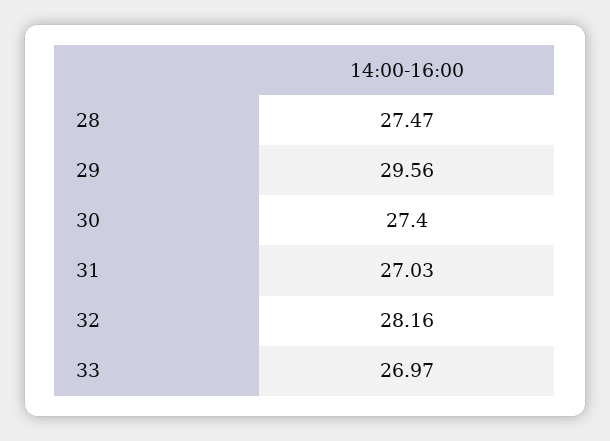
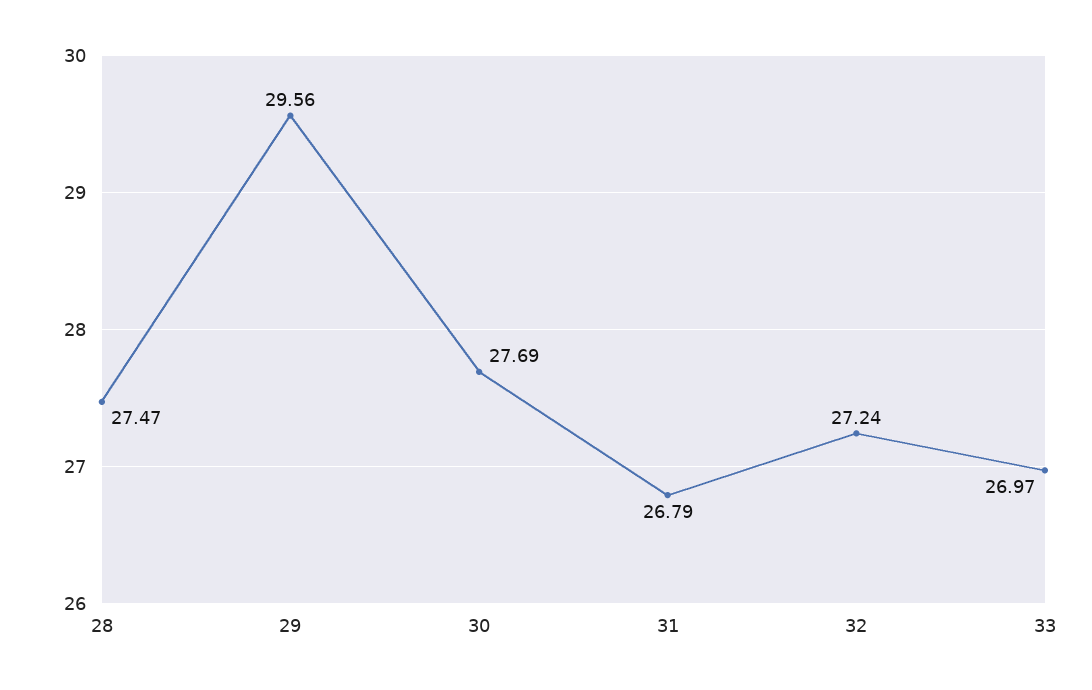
30: 27.4 -> 27.69
31: 27.03 -> 26.79
32: 28.16 -> 27.24

